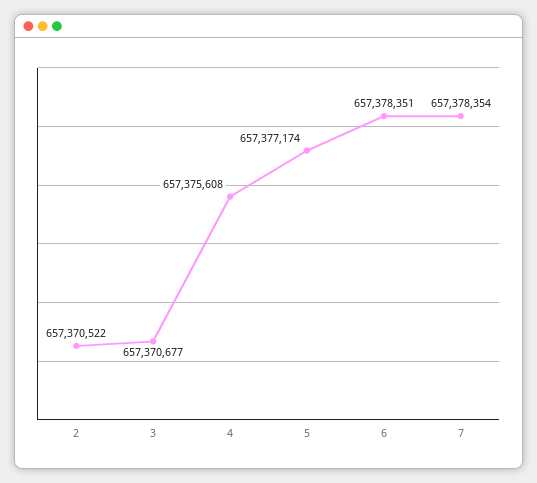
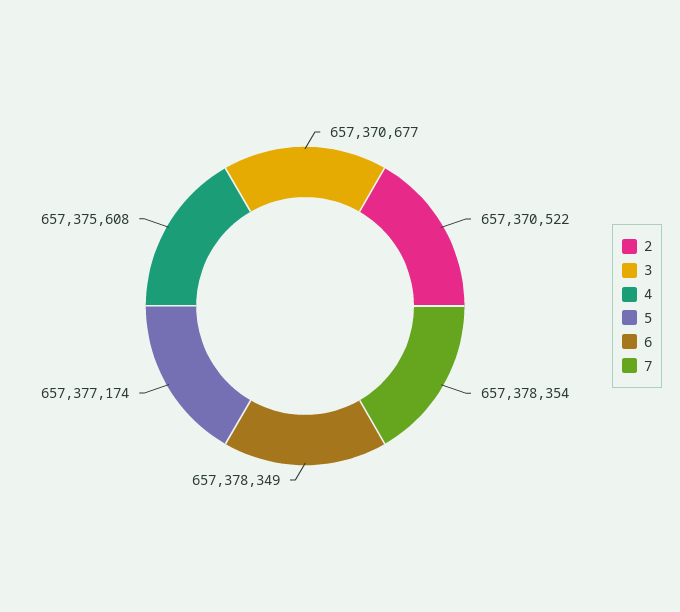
6: 657378351 -> 657378349

